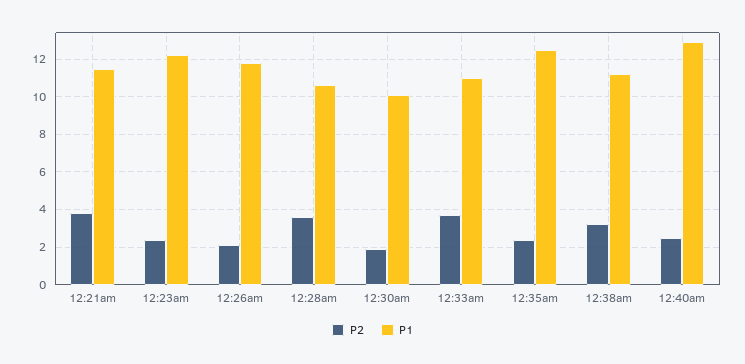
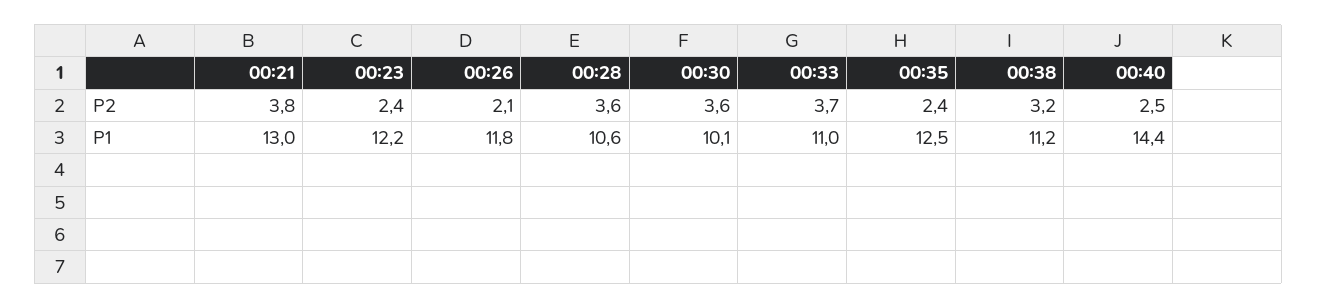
P1, 12:21am: 11.5 -> 13
P2, 12:30am: 2 -> 3.6
P1, 12:40am: 13 -> 14.4

